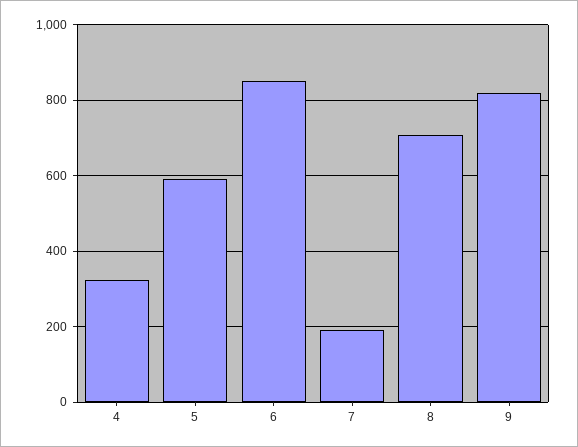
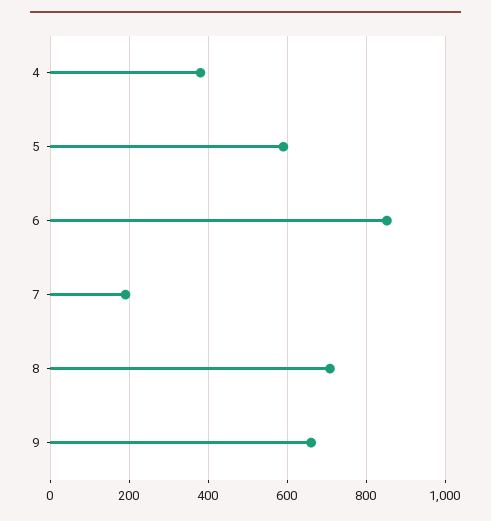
4: 320 -> 380
9: 820 -> 660

